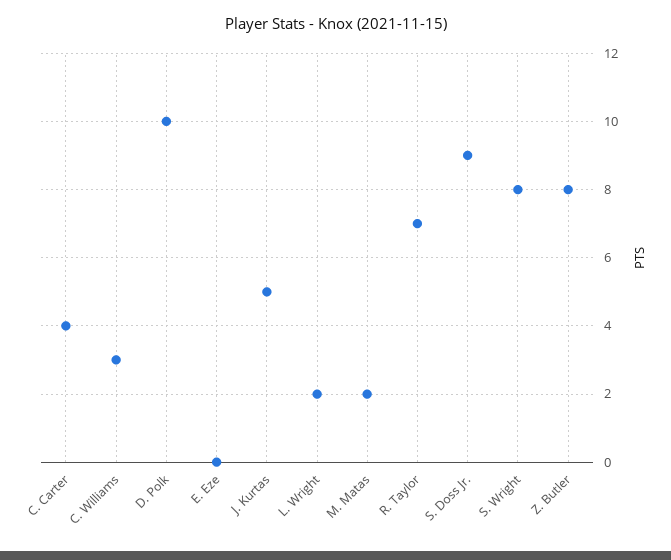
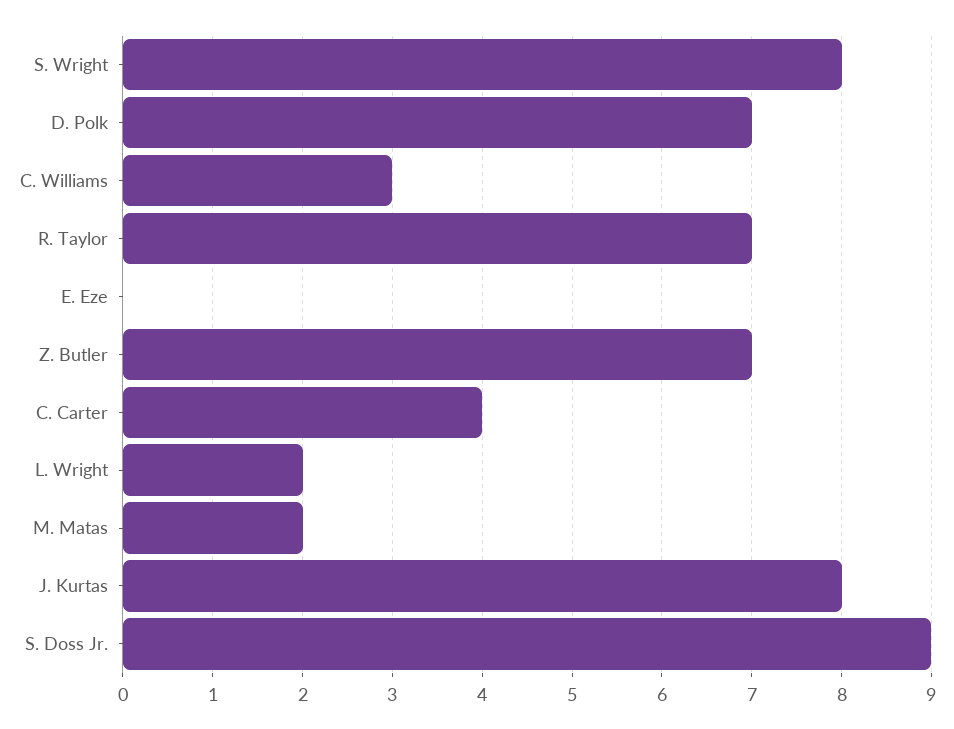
D. Polk: 10 -> 7
J. Kurtas: 5 -> 8
Z. Butler: 8 -> 7

